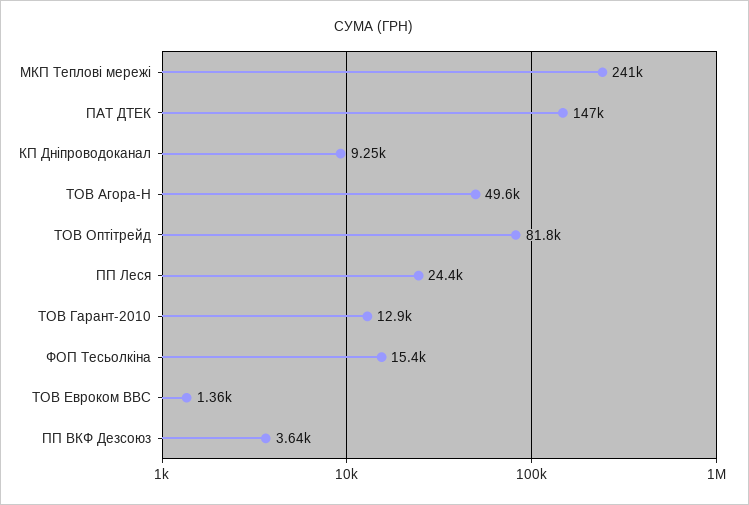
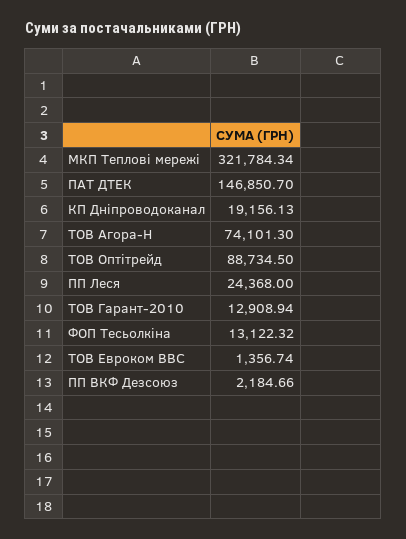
МКП Теплові мережі: 241000 -> 321784.34
КП Дніпроводоканал: 9250 -> 19156.13
ТОВ Агора-Н: 49600 -> 74101.3
ТОВ Оптітрейд: 81800 -> 88734.5
ФОП Тесьолкіна: 15400 -> 13122.32
ПП ВКФ Дезсоюз: 3640 -> 2184.66

